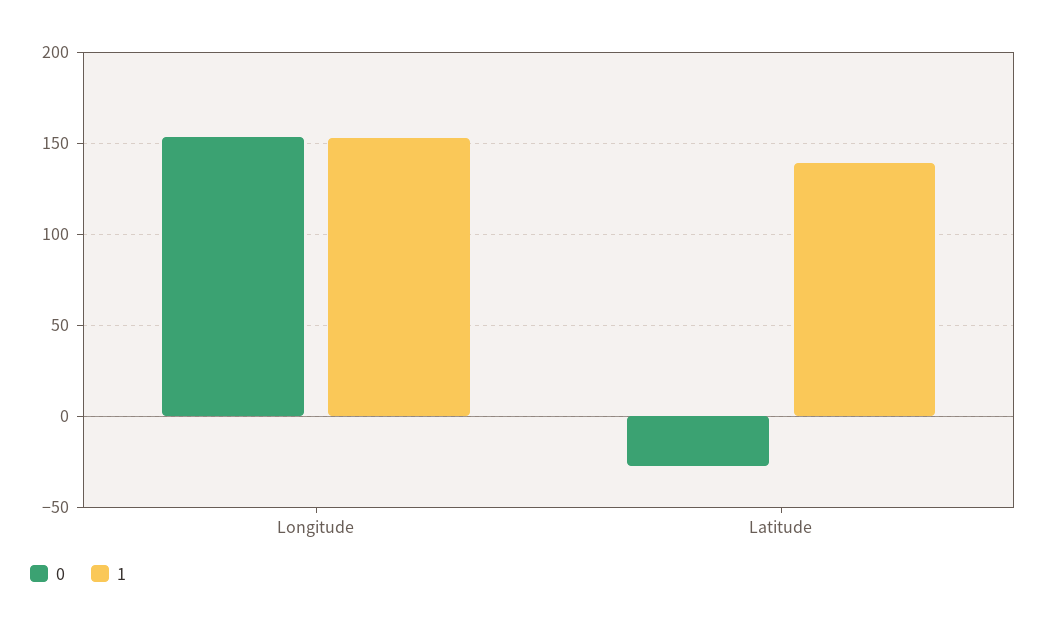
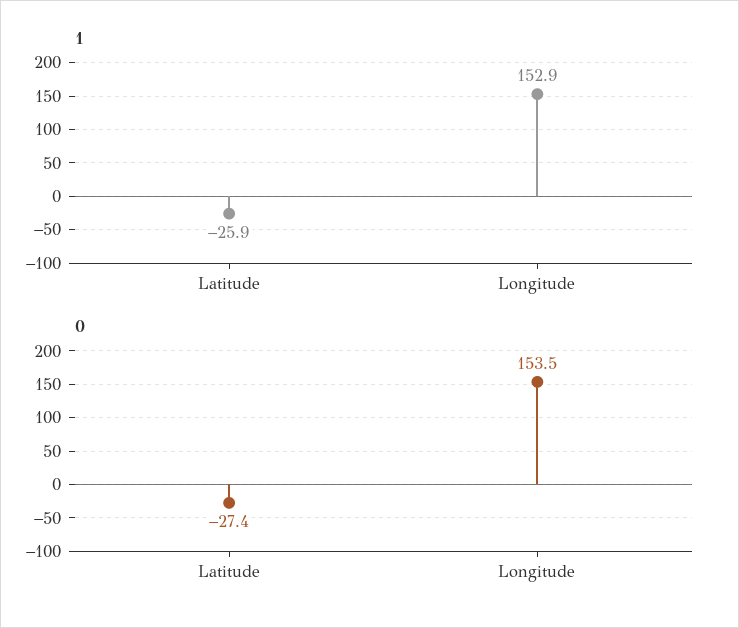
1, Latitude: 140 -> -25.9

